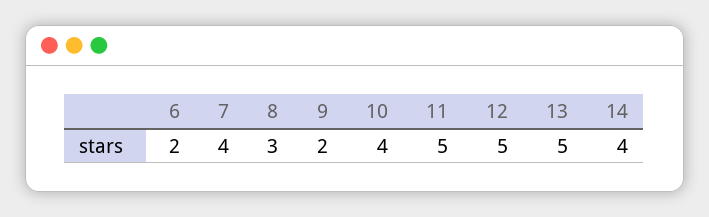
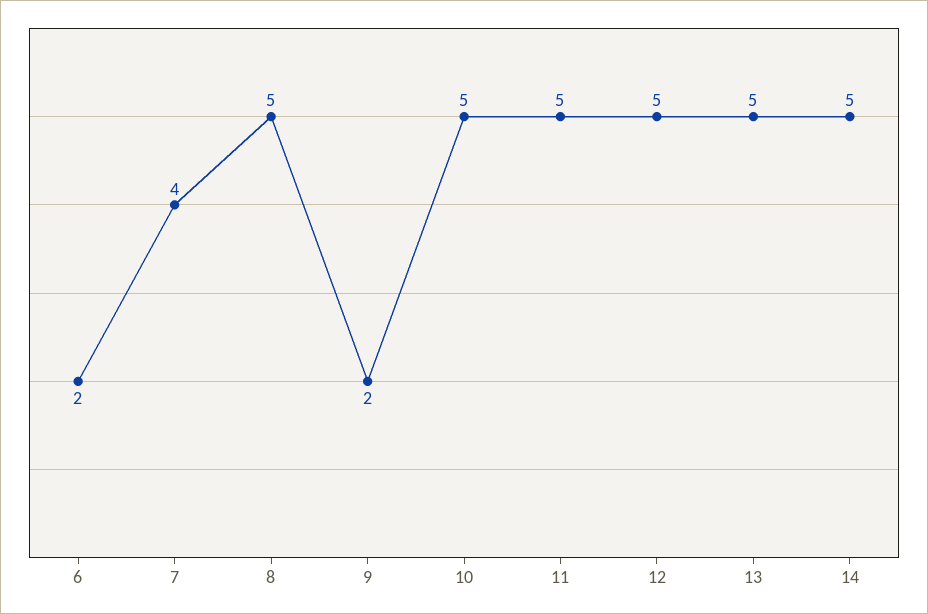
8: 3 -> 5
10: 4 -> 5
14: 4 -> 5

